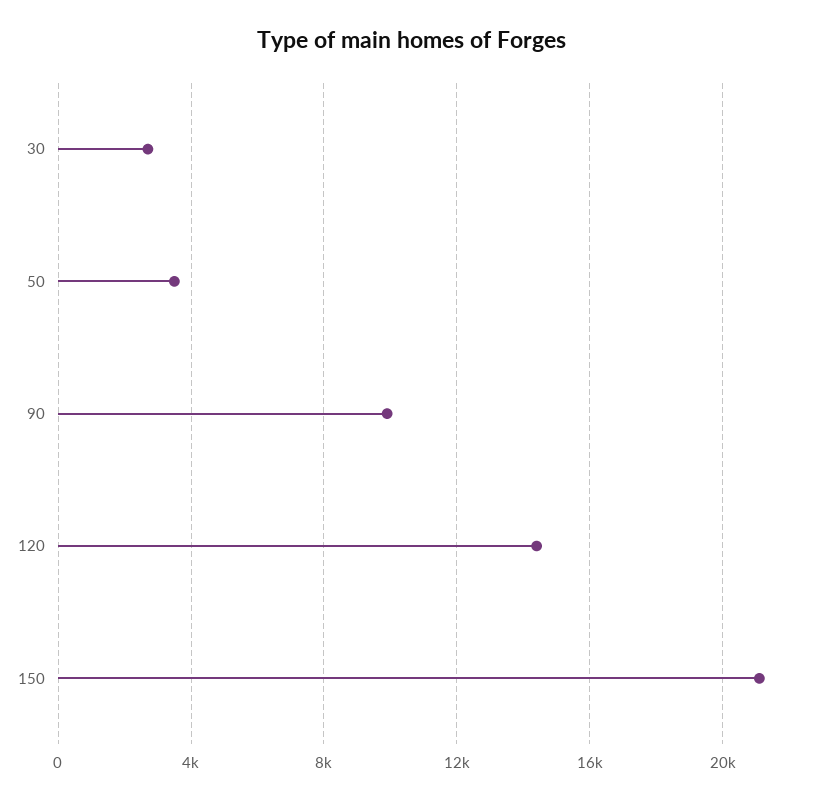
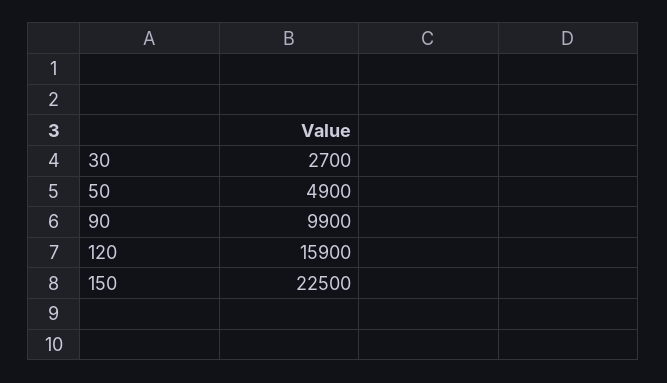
50: 3500 -> 4900
120: 14500 -> 15900
150: 21000 -> 22500

